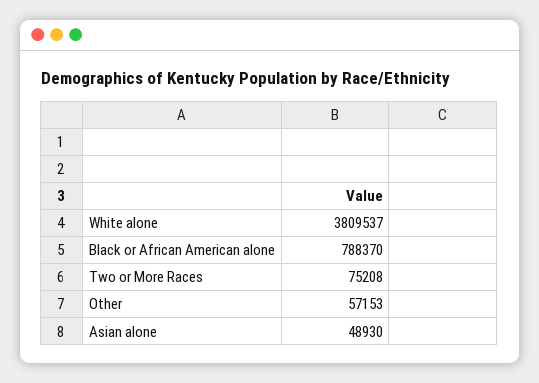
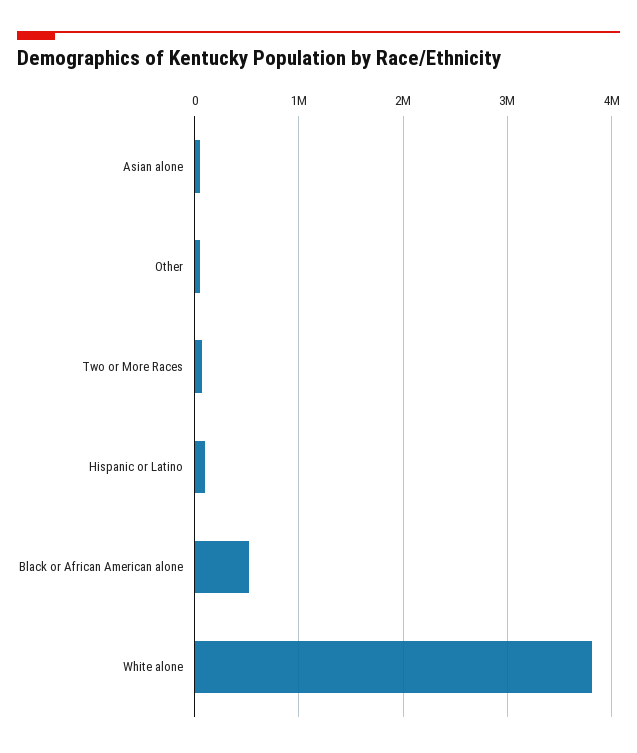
Black or African American alone: 788370 -> 500000
Hispanic or Latino: none -> 100000

